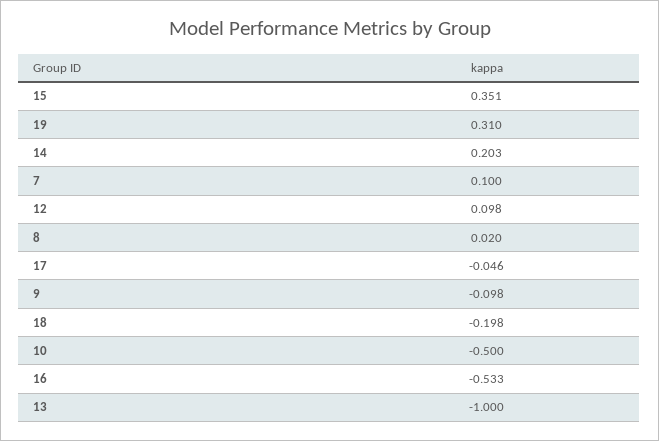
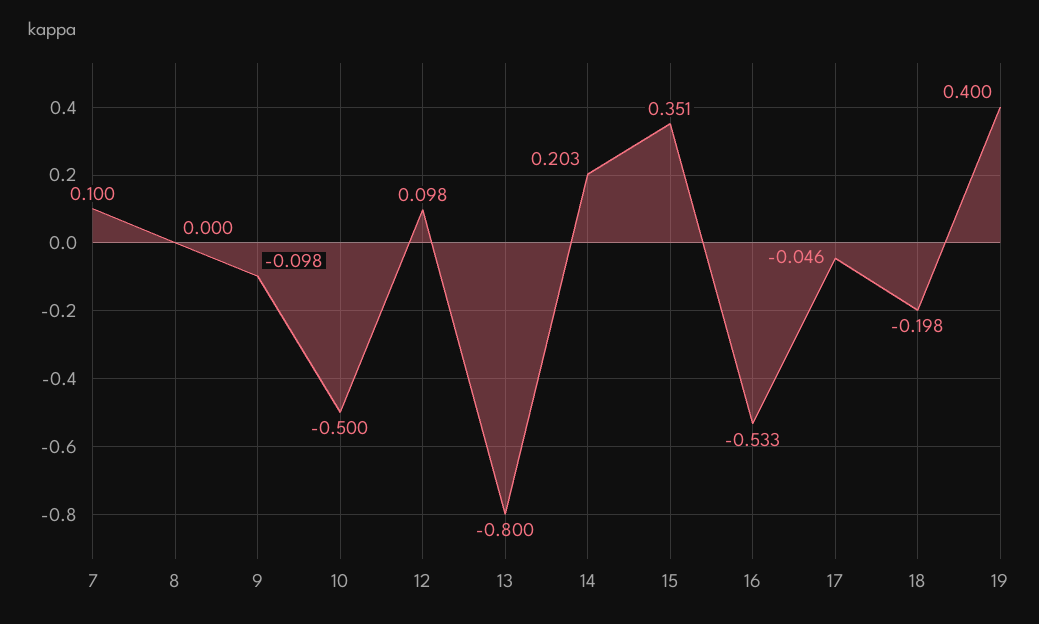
19: 0.31 -> 0.4
8: 0.02 -> 0
13: -1 -> -0.8

